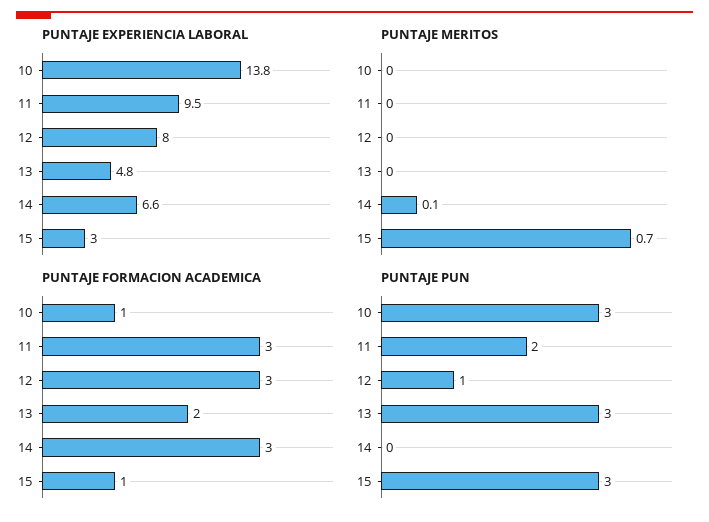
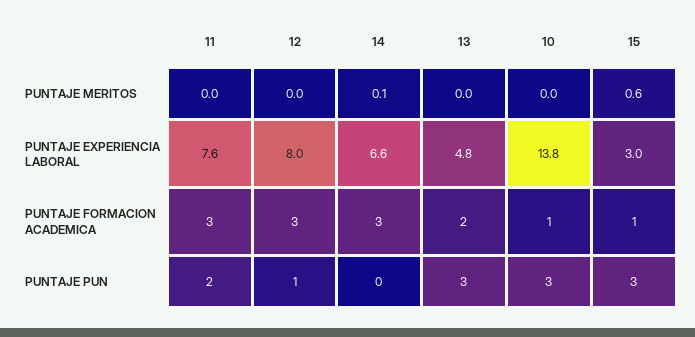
PUNTAJE EXPERIENCIA LABORAL, 11: 9.5 -> 7.6
PUNTAJE MERITOS, 15: 0.7 -> 0.6

